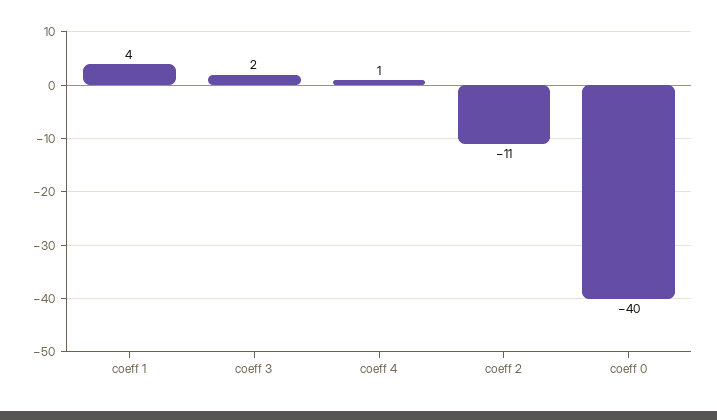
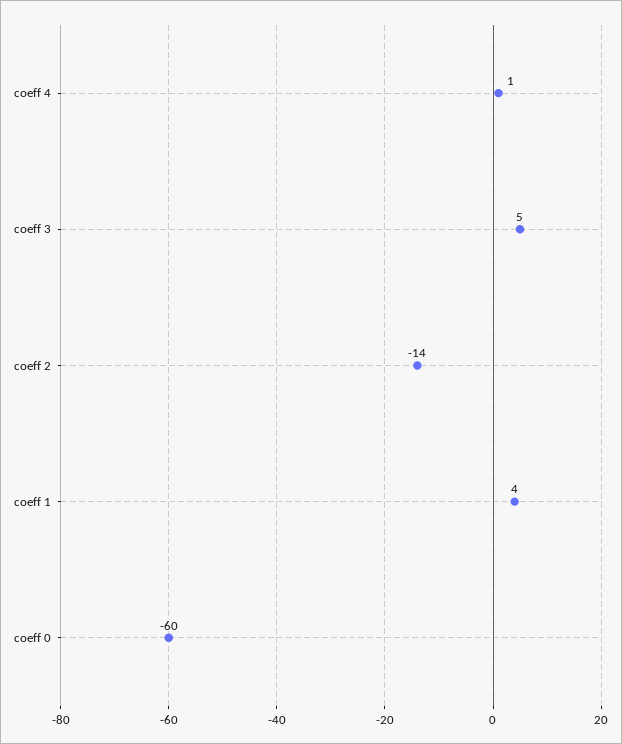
coeff 3: 2 -> 5
coeff 2: -11 -> -14
coeff 0: -40 -> -60

